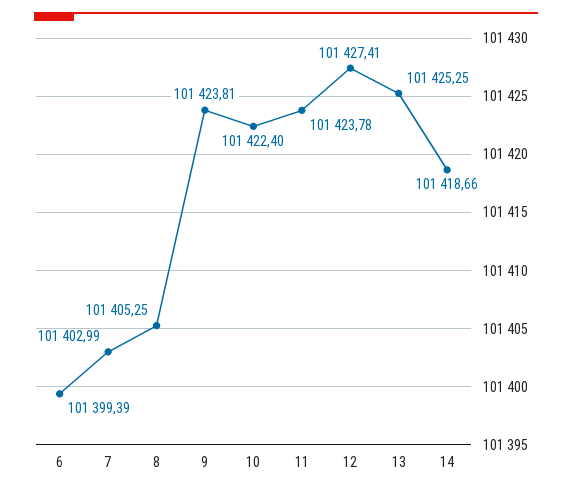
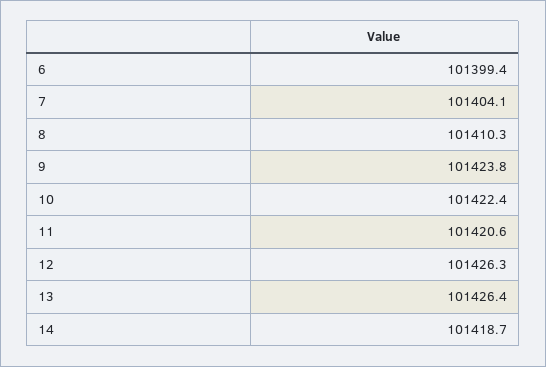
7: 101402.99 -> 101404.1
8: 101405.25 -> 101410.3
11: 101423.78 -> 101420.6
12: 101427.41 -> 101426.3
13: 101425.25 -> 101426.4

